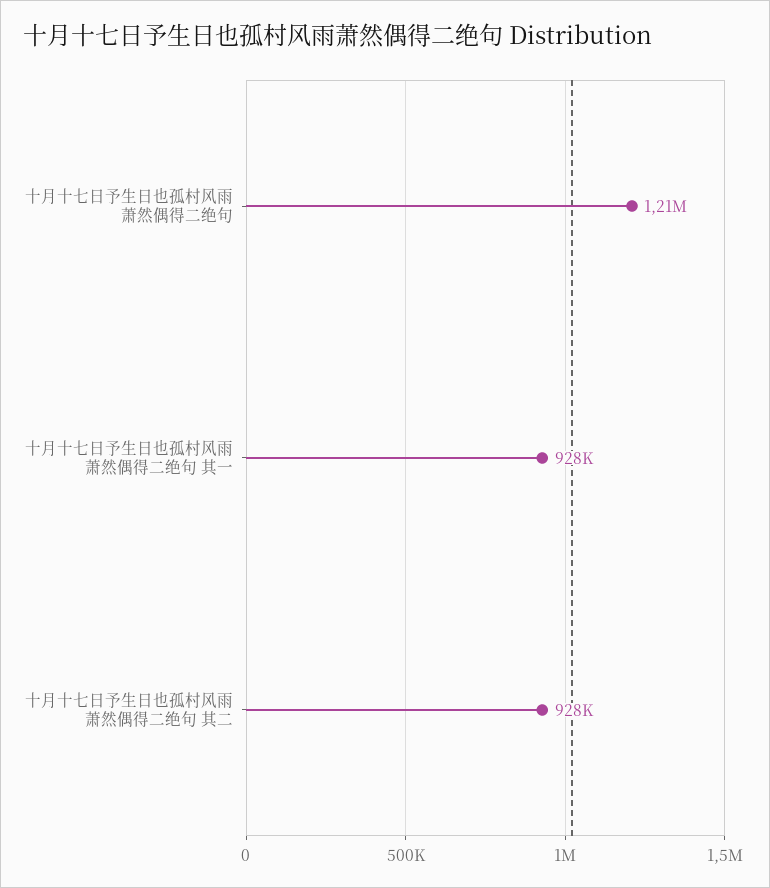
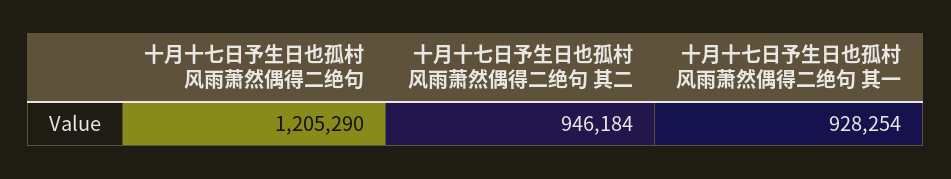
十月十七日予生日也孤村风雨萧然偶得二绝句 其二: 928000 -> 946184

